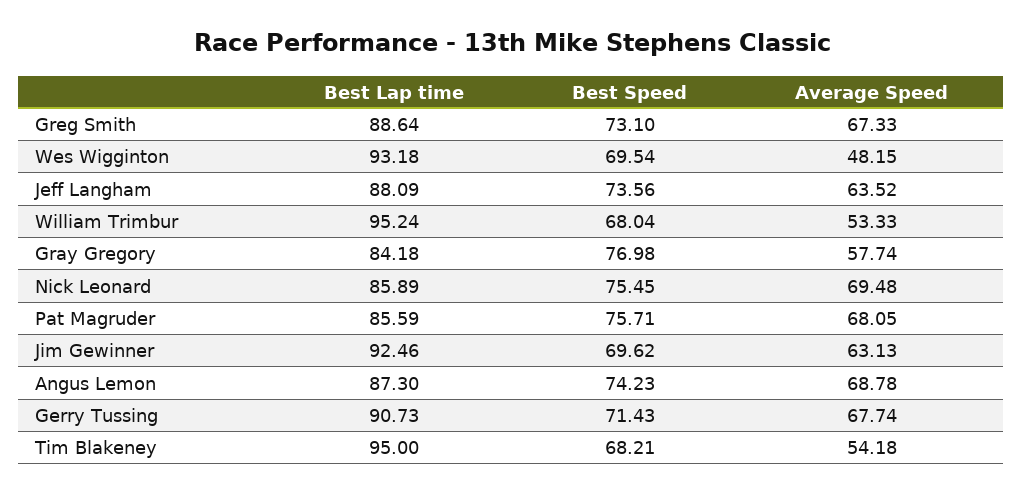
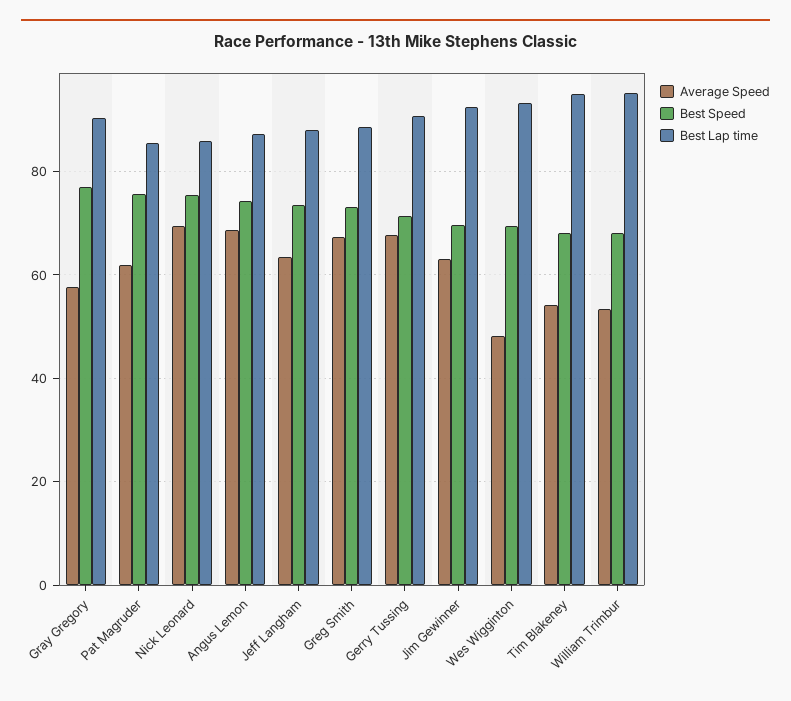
Best Lap time, Gray Gregory: 84.18 -> 90
Average Speed, Pat Magruder: 68.05 -> 62

